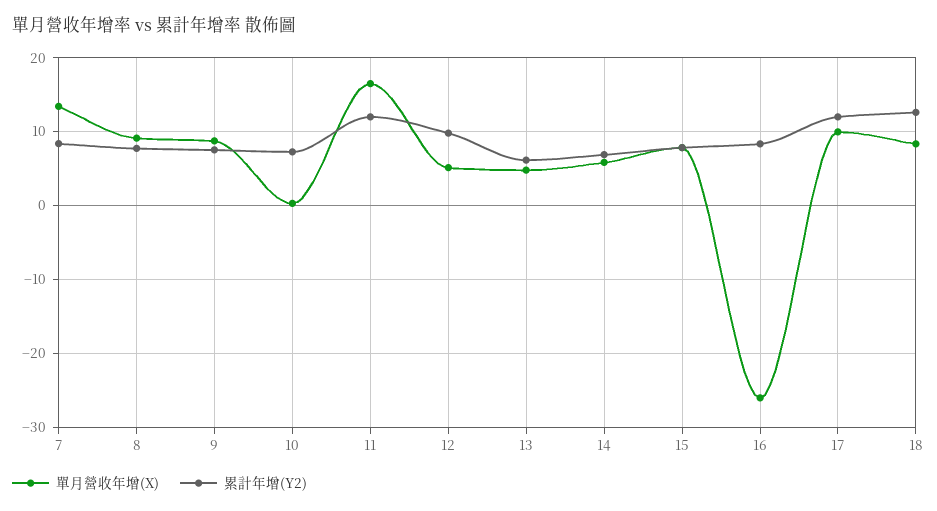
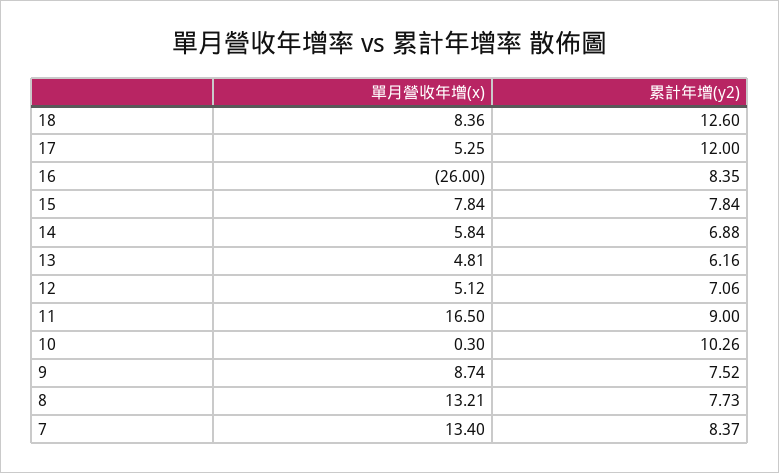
單月營收年增(X), 8: 9 -> 13.21
累計年增(Y2), 10: 7 -> 10.26
累計年增(Y2), 11: 12 -> 9
累計年增(Y2), 12: 10 -> 7.06
單月營收年增(X), 17: 10 -> 5.25

